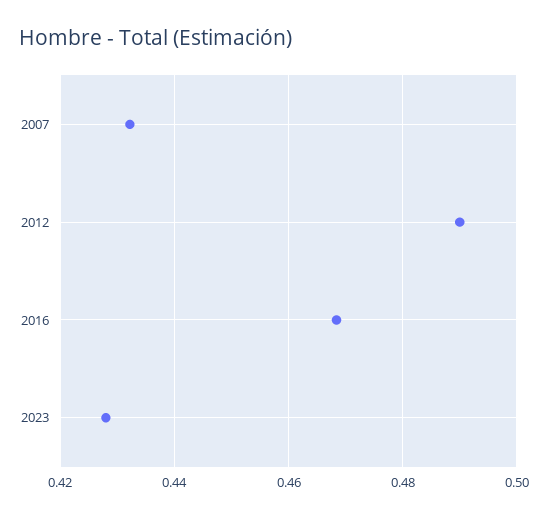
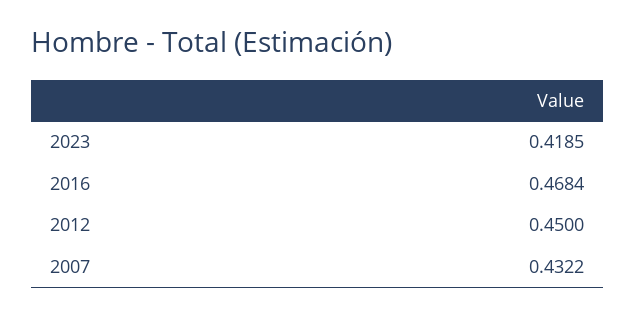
2012: 0.49 -> 0.45
2023: 0.428 -> 0.4185

